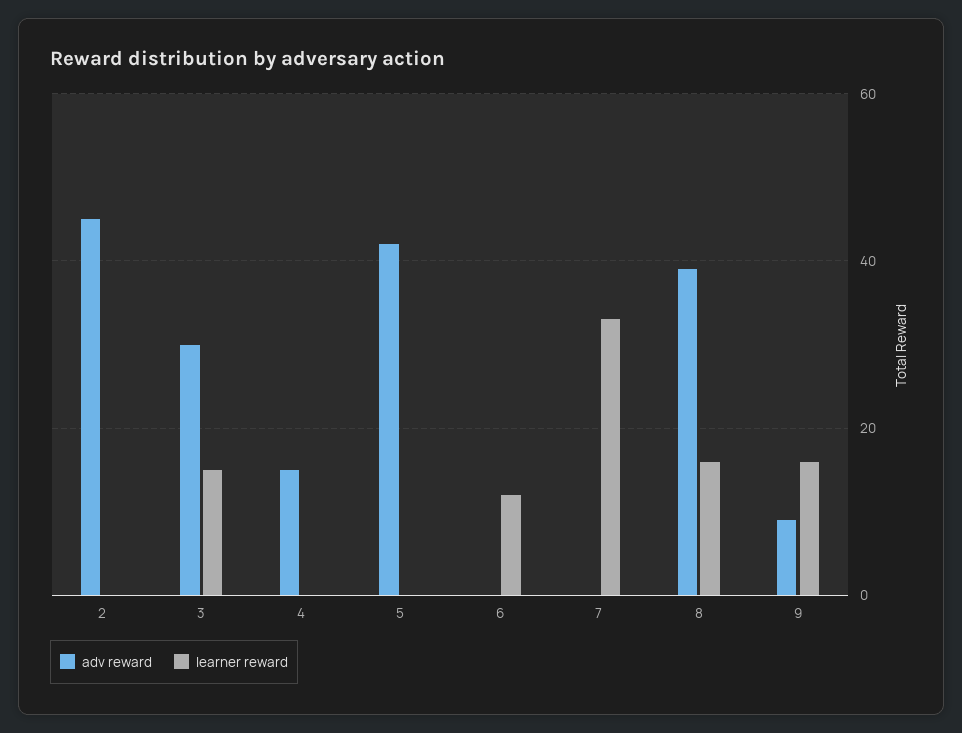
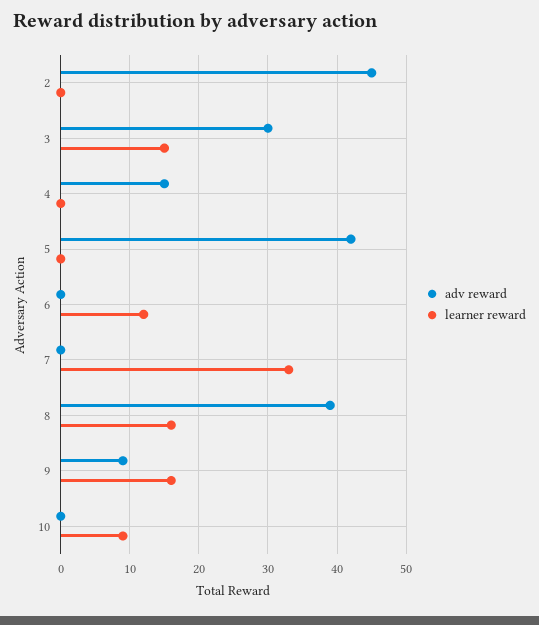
adv reward, 10: none -> 0
learner reward, 10: none -> 9

